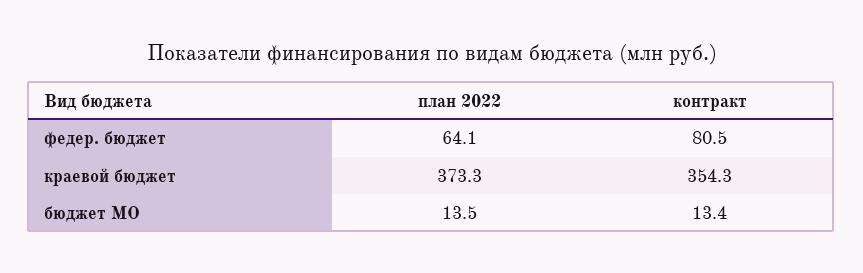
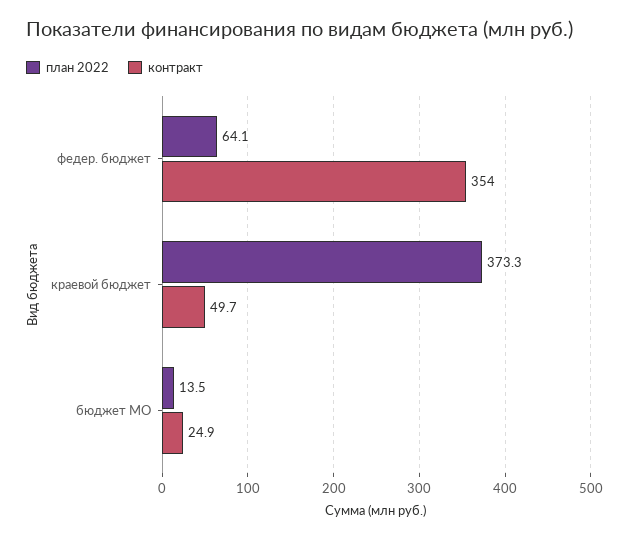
контракт, федер. бюджет: 80.5 -> 354
контракт, краевой бюджет: 354.3 -> 49.7
контракт, бюджет МО: 13.4 -> 24.9

